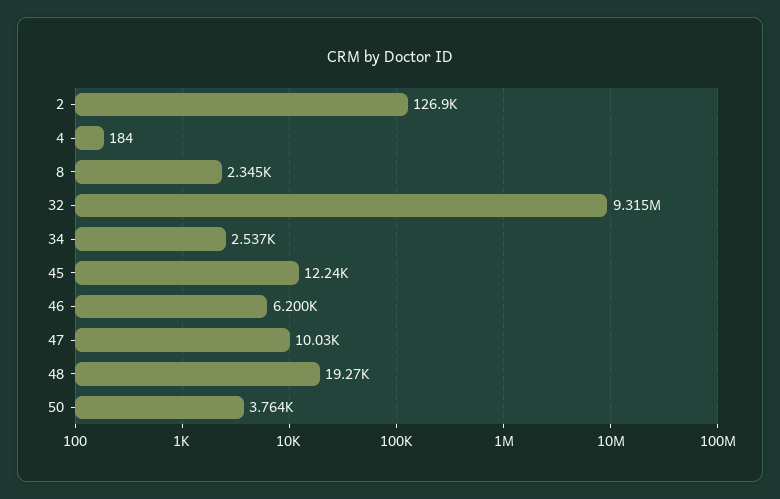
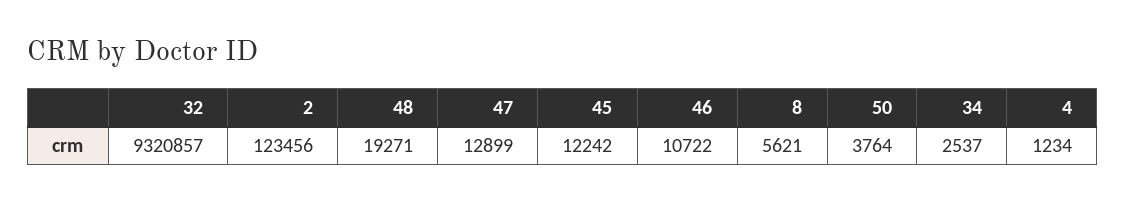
2: 126900 -> 123456
4: 184 -> 1234
8: 2345 -> 5621
32: 9315000 -> 9320857
46: 6200 -> 10722
47: 10030 -> 12899

